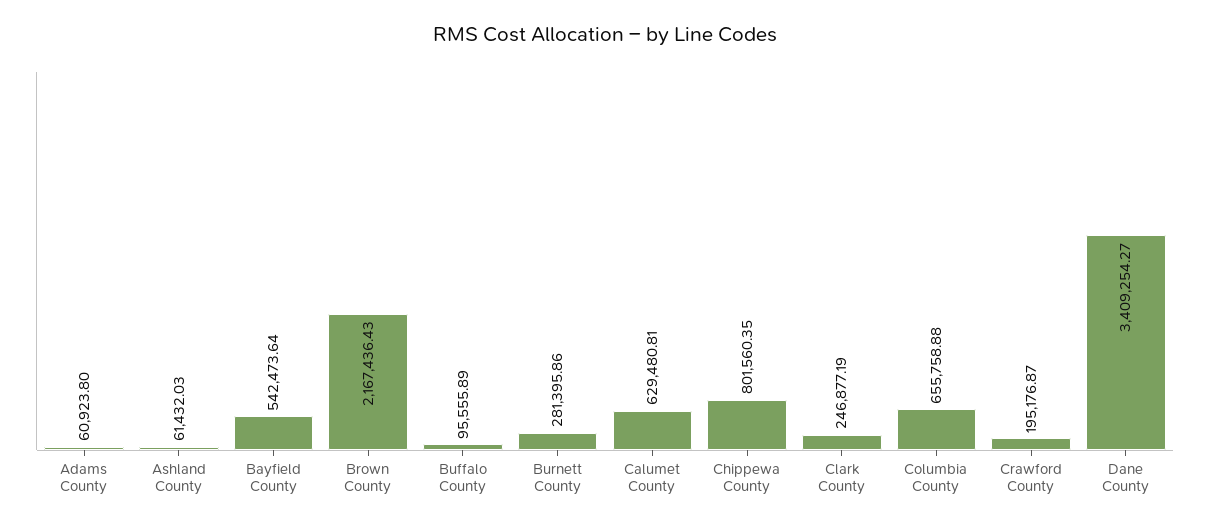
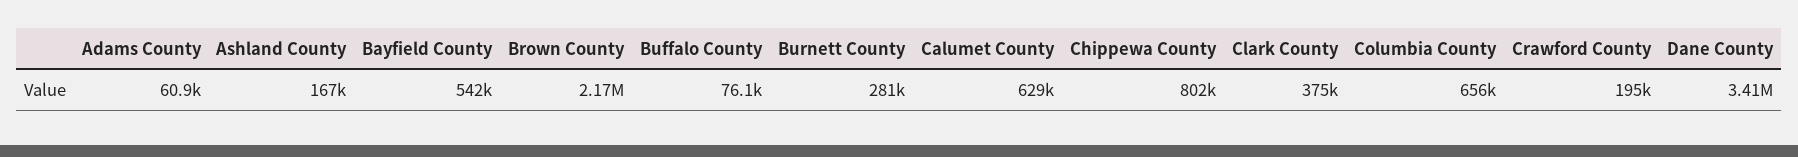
Ashland County: 61432.03 -> 167000
Buffalo County: 95555.89 -> 76100
Clark County: 246877.19 -> 375000

